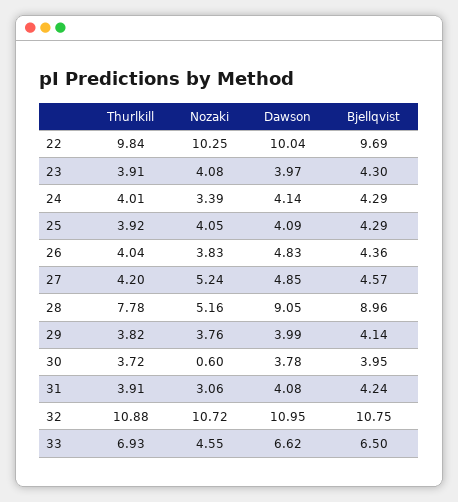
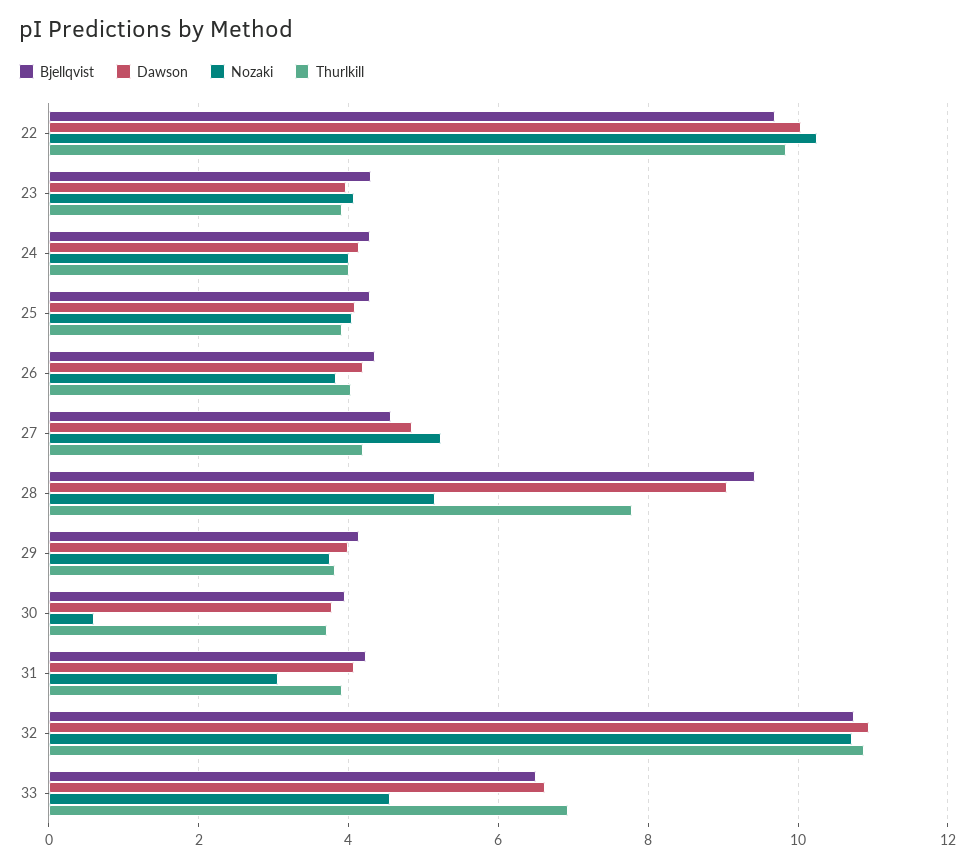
Nozaki, 24: 3.39 -> 4
Dawson, 26: 4.83 -> 4.2
Bjellqvist, 28: 8.96 -> 9.4

